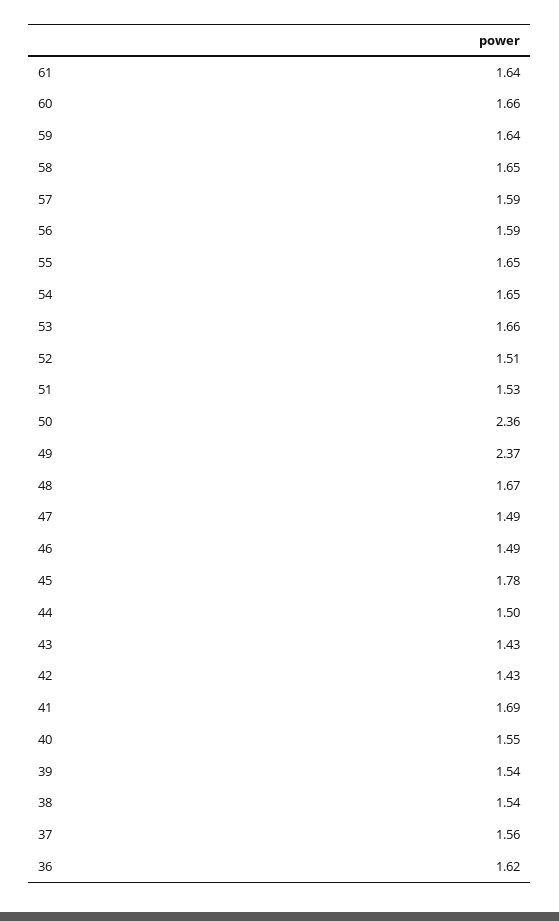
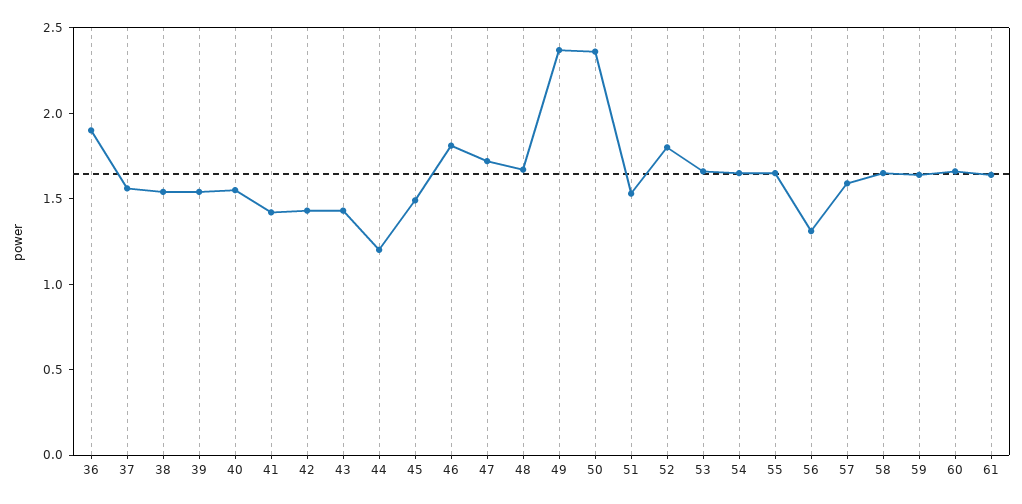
56: 1.59 -> 1.3
52: 1.51 -> 1.8
47: 1.49 -> 1.7
46: 1.49 -> 1.8
45: 1.78 -> 1.5
44: 1.5 -> 1.2
41: 1.69 -> 1.4
36: 1.62 -> 1.9

